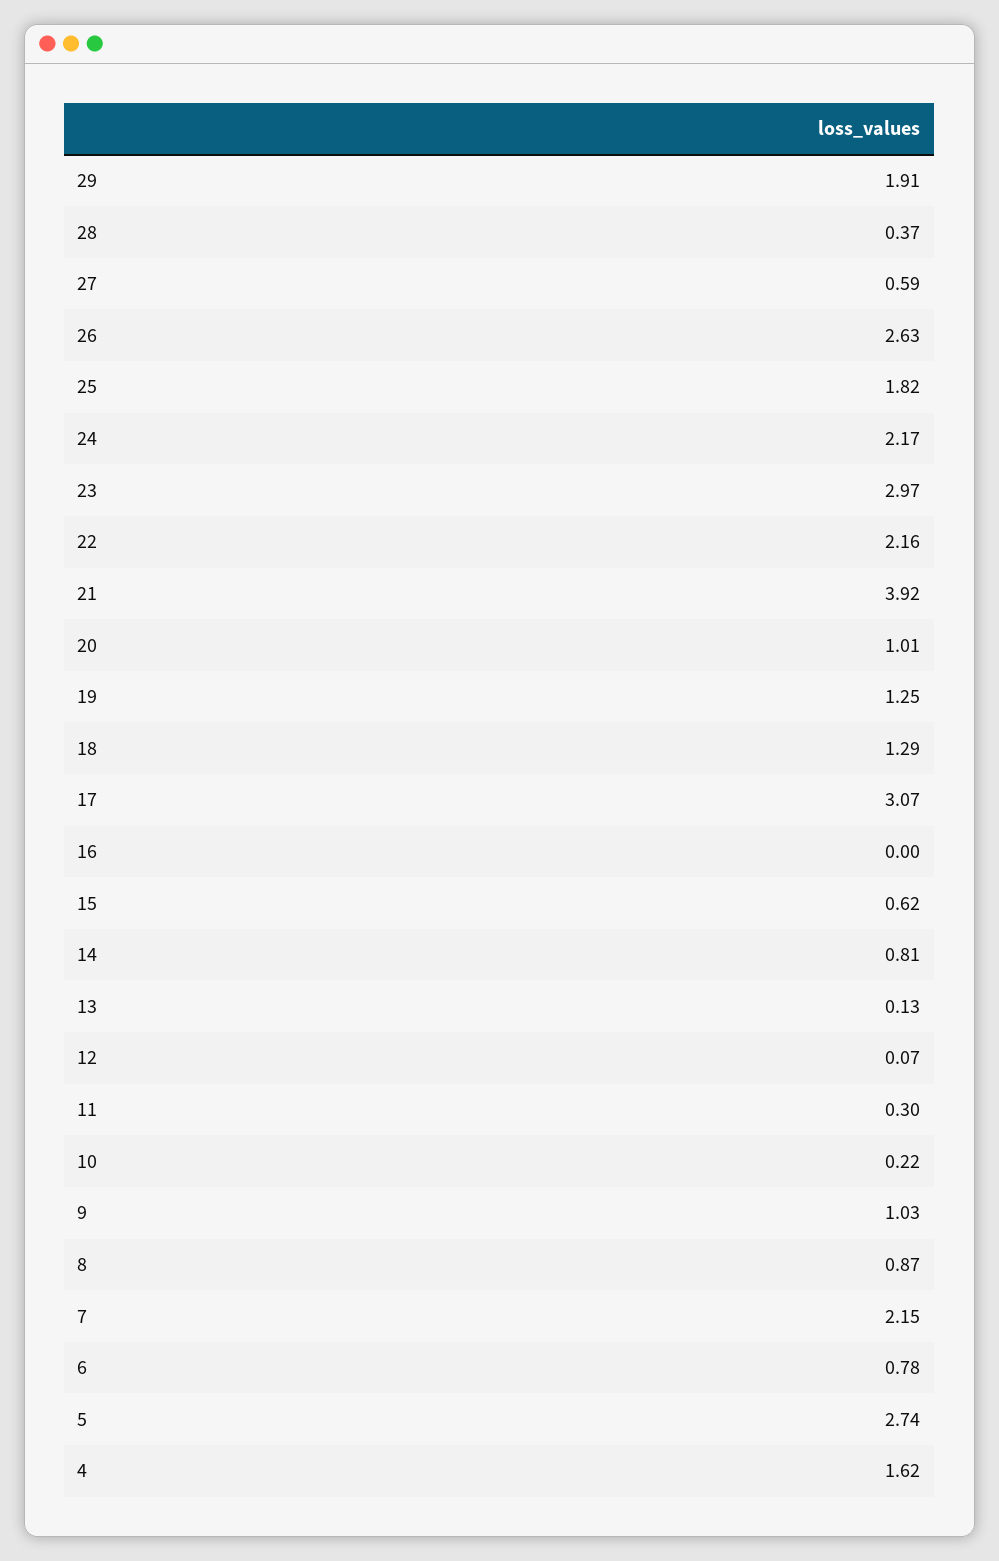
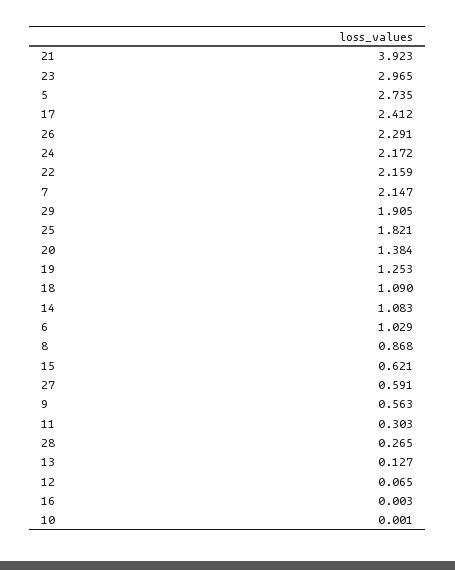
28: 0.37 -> 0.265
26: 2.63 -> 2.291
20: 1.01 -> 1.384
18: 1.29 -> 1.09
17: 3.07 -> 2.412
14: 0.81 -> 1.083
10: 0.22 -> 0.001
9: 1.03 -> 0.563
6: 0.78 -> 1.029
4: 1.62 -> none

